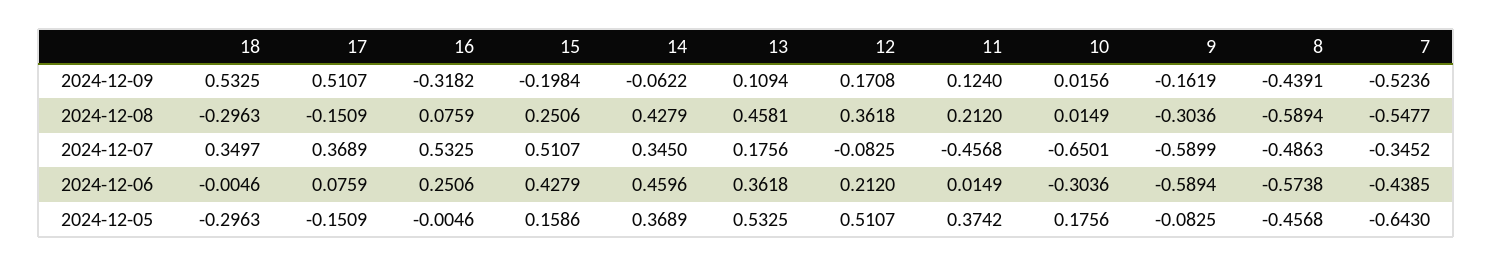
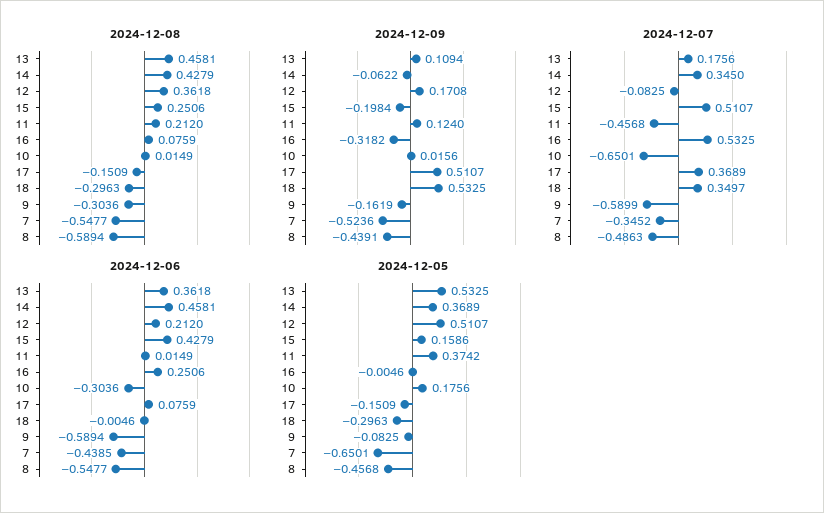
2024-12-06, 14: 0.4596 -> 0.4581
2024-12-06, 8: -0.5738 -> -0.5477
2024-12-05, 7: -0.643 -> -0.6501

